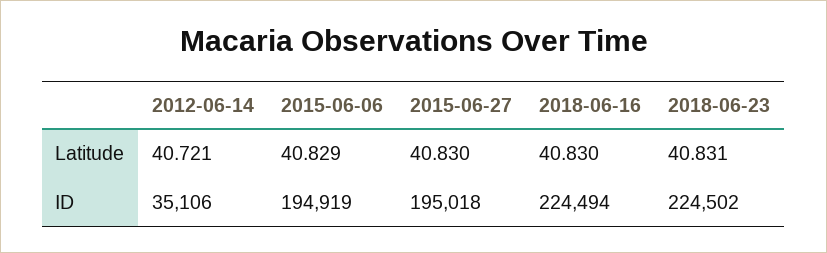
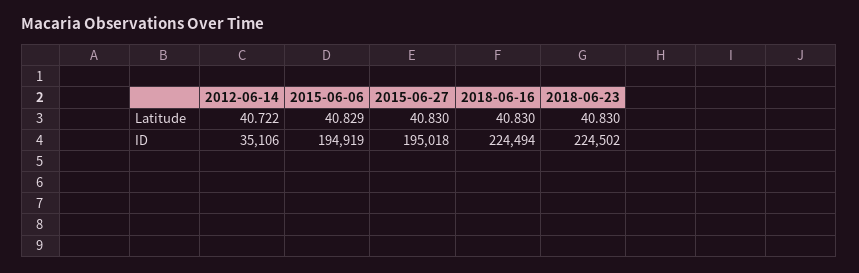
2012-06-14, Latitude: 40.721 -> 40.722
2018-06-23, Latitude: 40.831 -> 40.83

